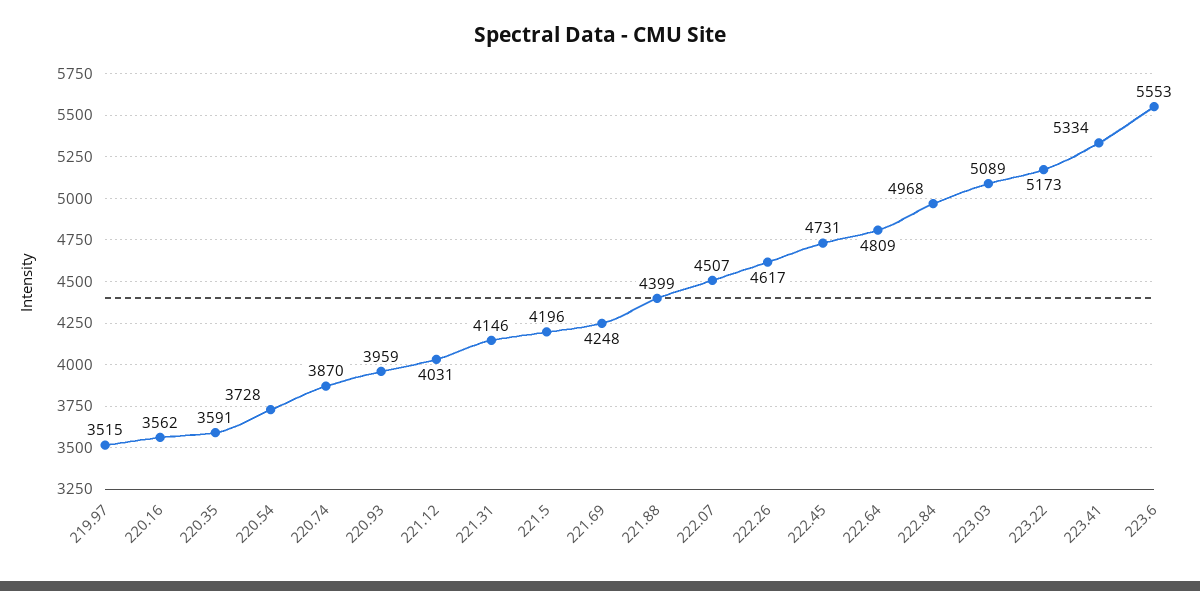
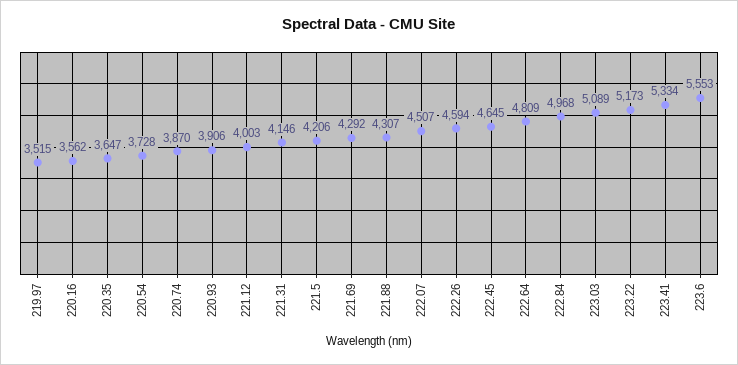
220.35: 3591 -> 3647
220.93: 3959 -> 3906
221.12: 4031 -> 4003
221.5: 4196 -> 4206
221.69: 4248 -> 4292
221.88: 4399 -> 4307
222.26: 4617 -> 4594
222.45: 4731 -> 4645

